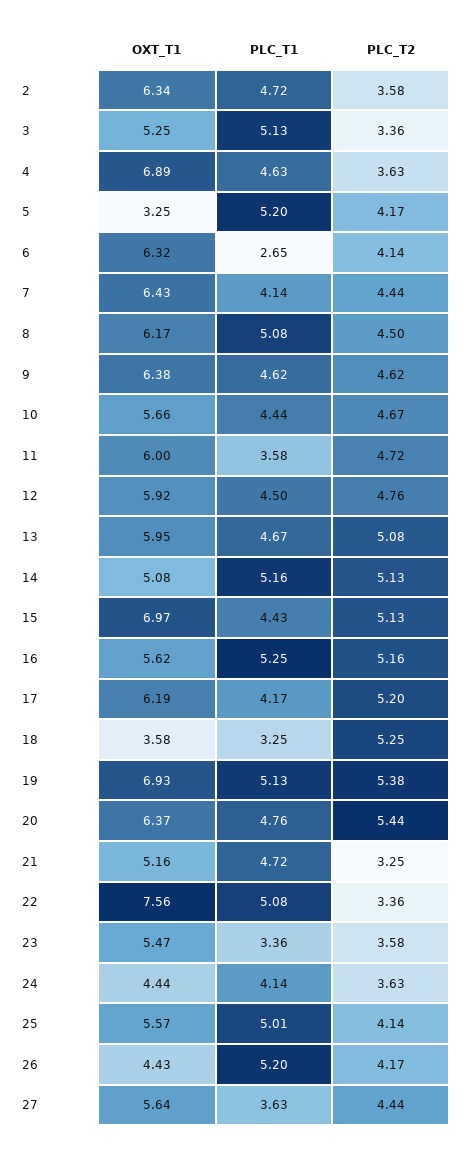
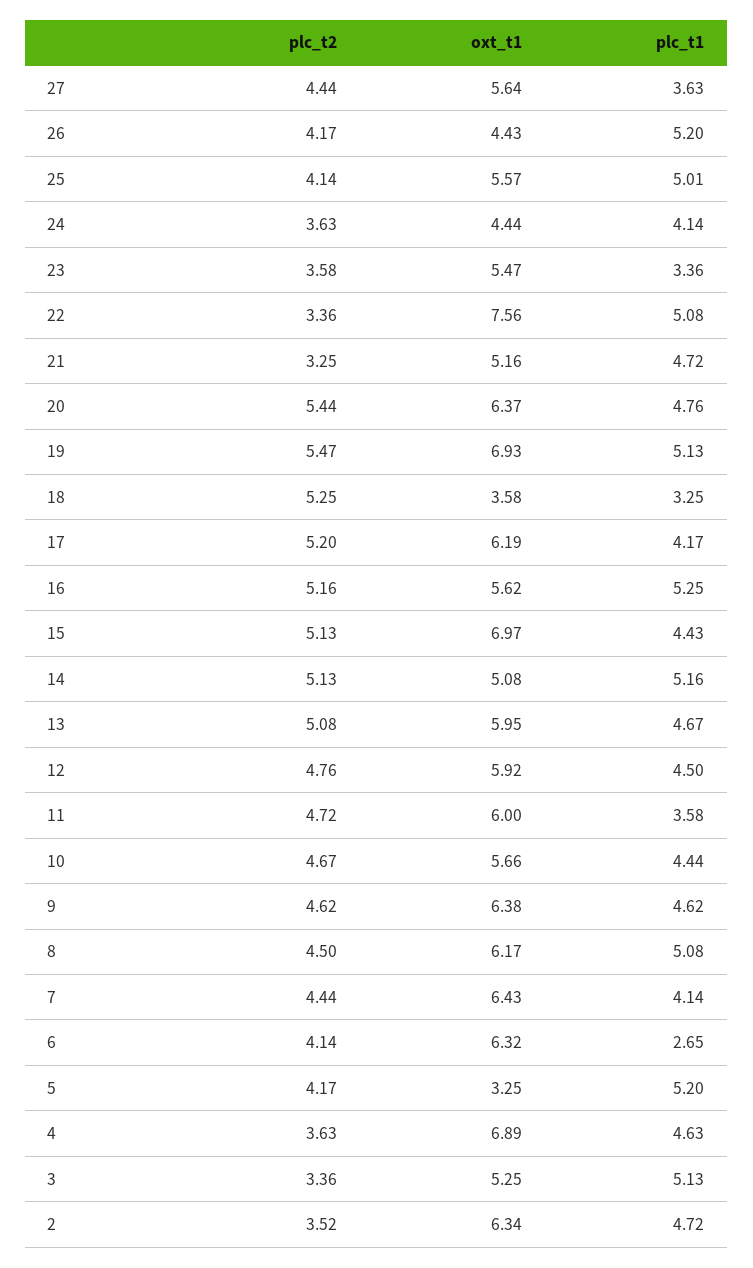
PLC_T2, 2: 3.58 -> 3.52
PLC_T2, 19: 5.38 -> 5.47

